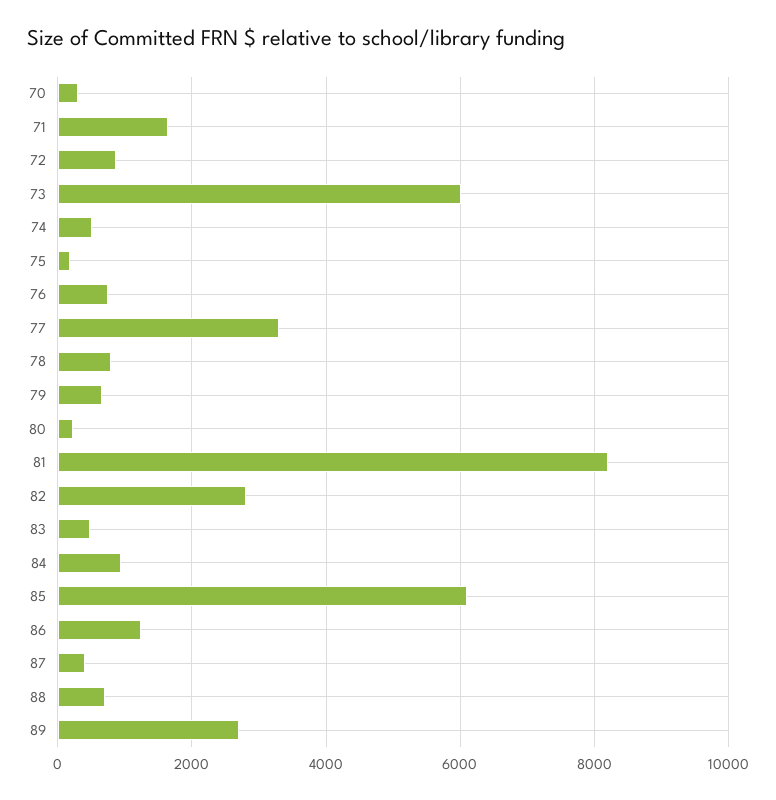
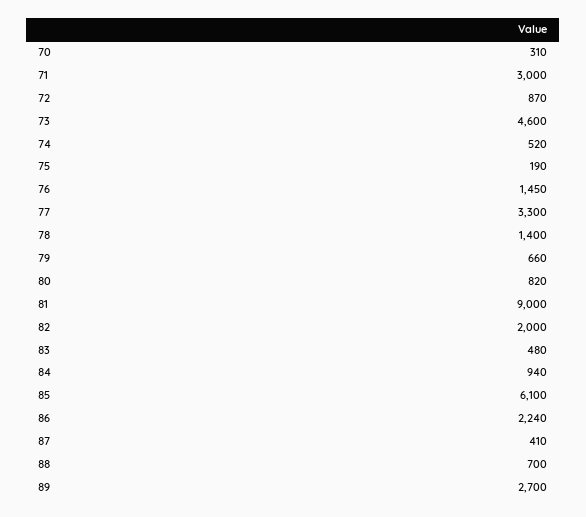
71: 1600 -> 3000
73: 6000 -> 4600
76: 800 -> 1450
78: 800 -> 1400
80: 200 -> 820
81: 8200 -> 9000
82: 2800 -> 2000
86: 1200 -> 2240

